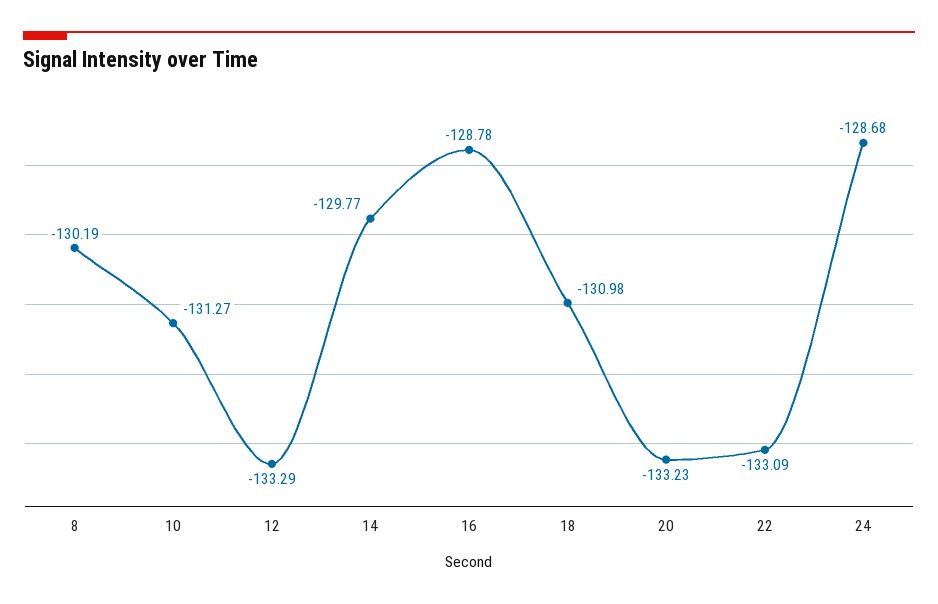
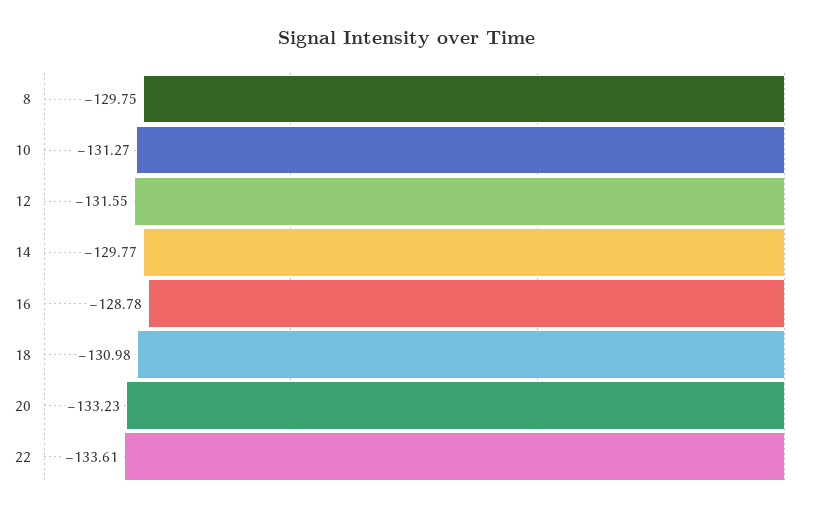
8: -130.19 -> -129.75
12: -133.29 -> -131.55
22: -133.09 -> -133.61
24: -128.68 -> none

